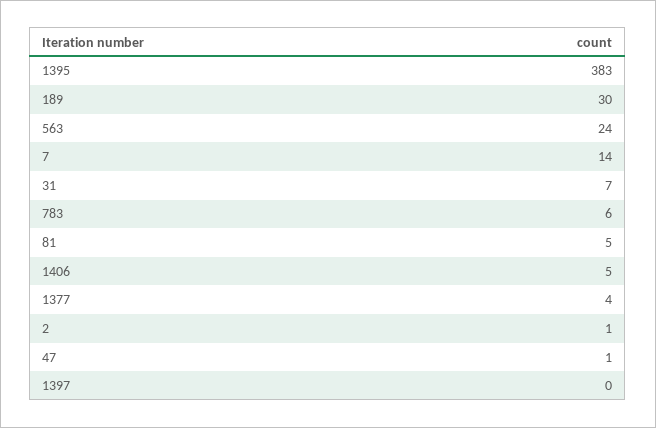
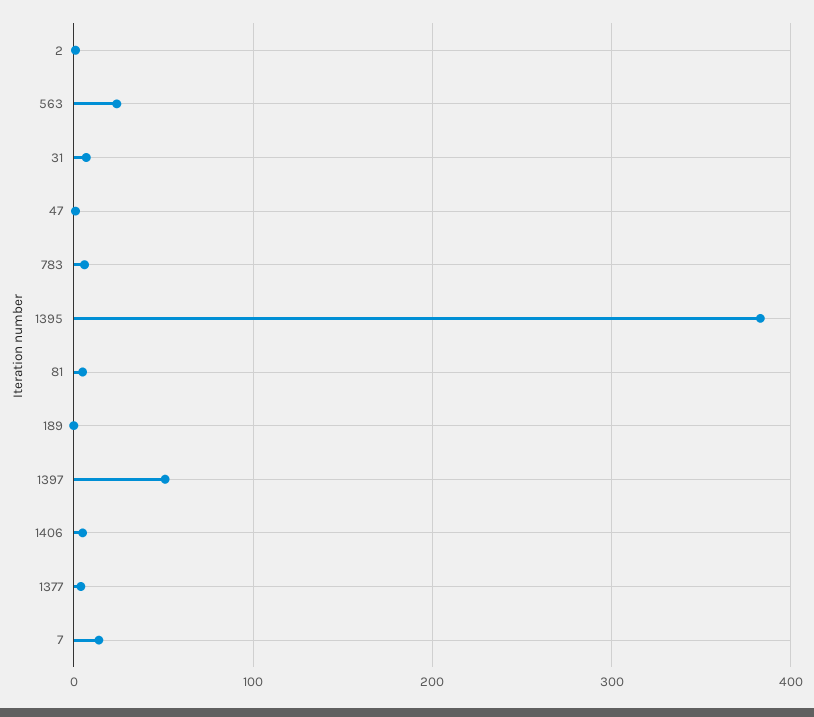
189: 30 -> 0
1397: 0 -> 50

